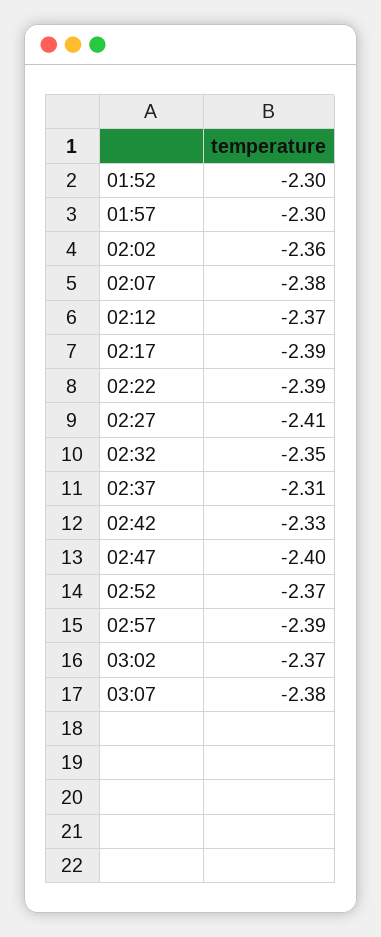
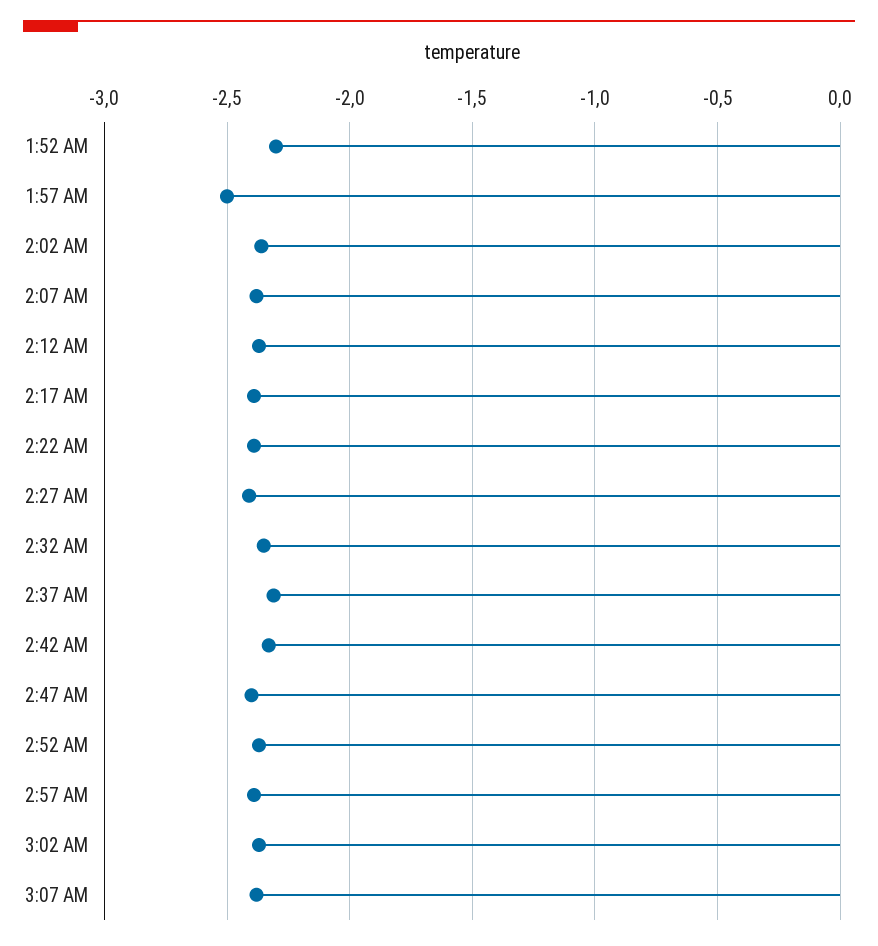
01:57: -2.3 -> -2.5

